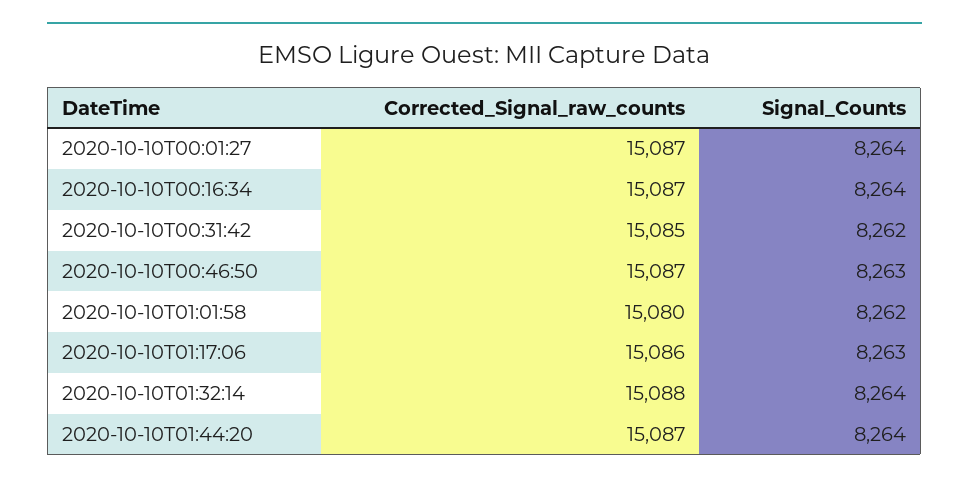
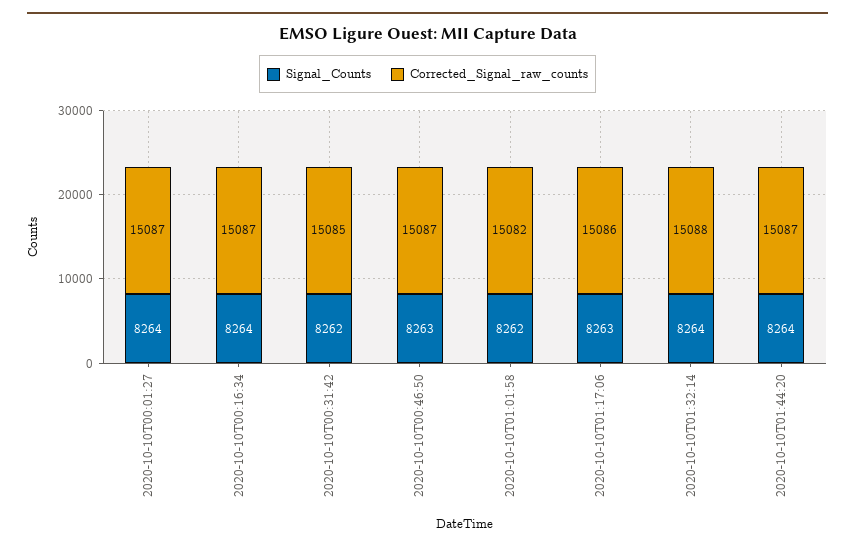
Corrected_Signal_raw_counts, 2020-10-10T01:01:58: 15080 -> 15082

